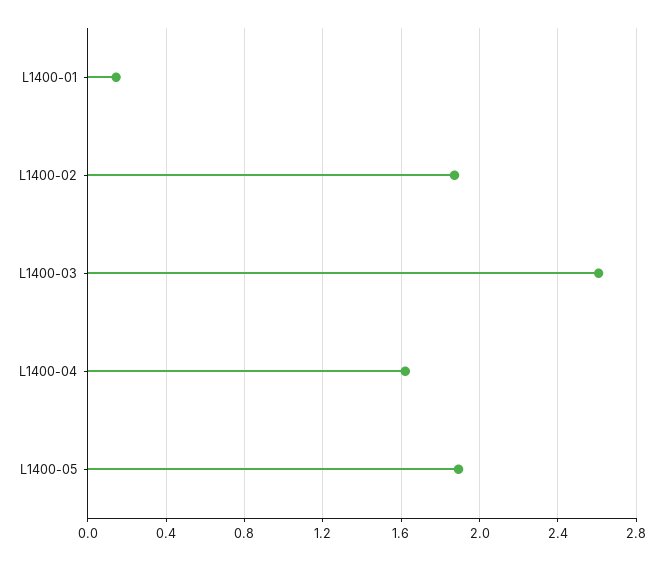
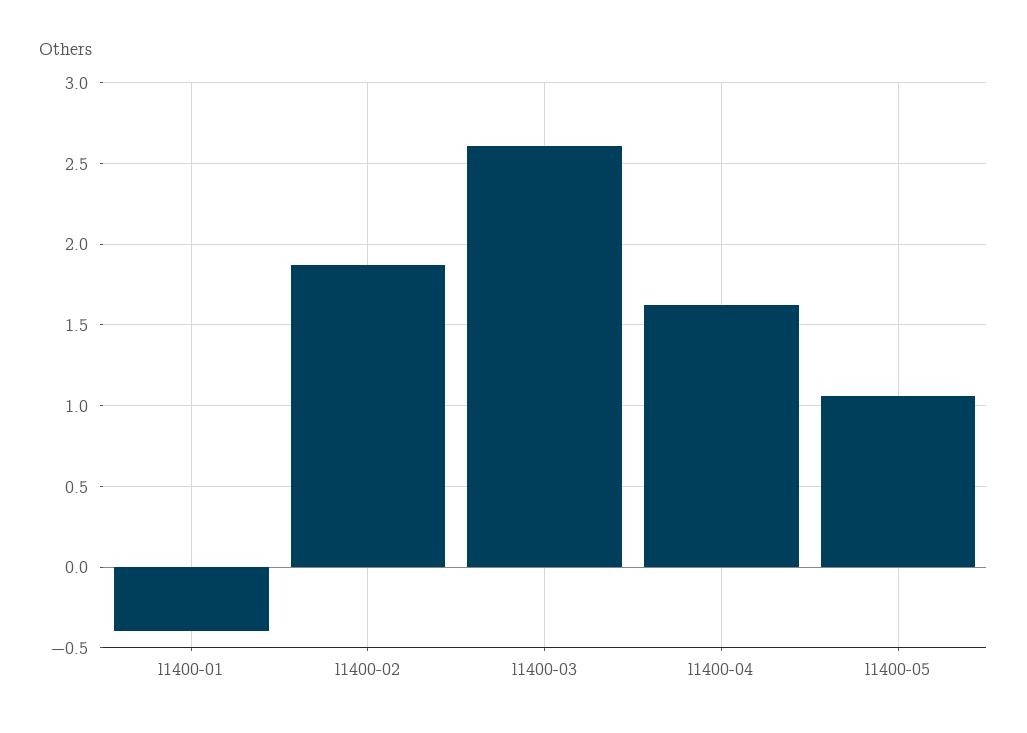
L1400-01: 0.15 -> -0.4
L1400-05: 1.9 -> 1.05

